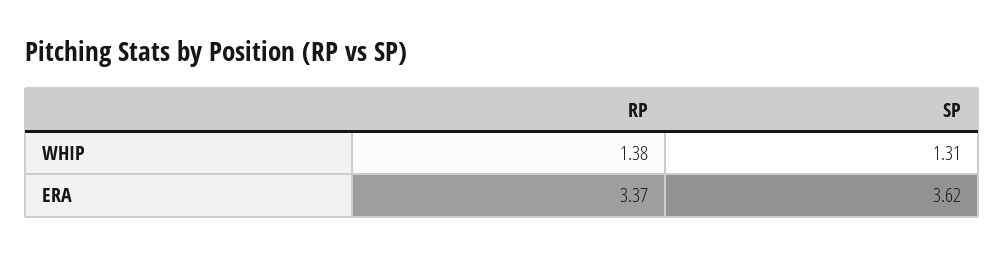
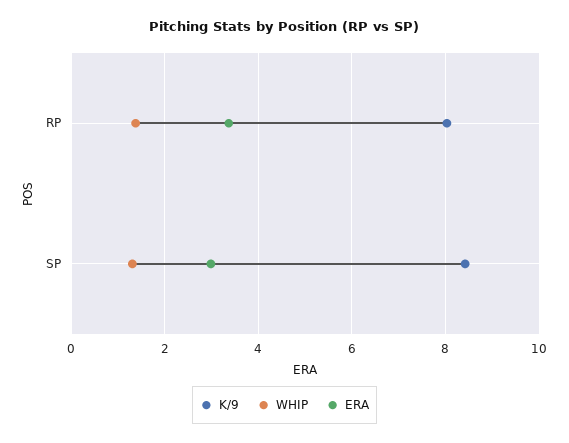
ERA, SP: 3.62 -> 3
K/9, RP: none -> 8
K/9, SP: none -> 8.4

